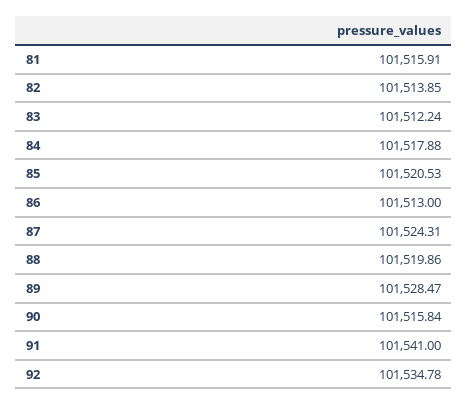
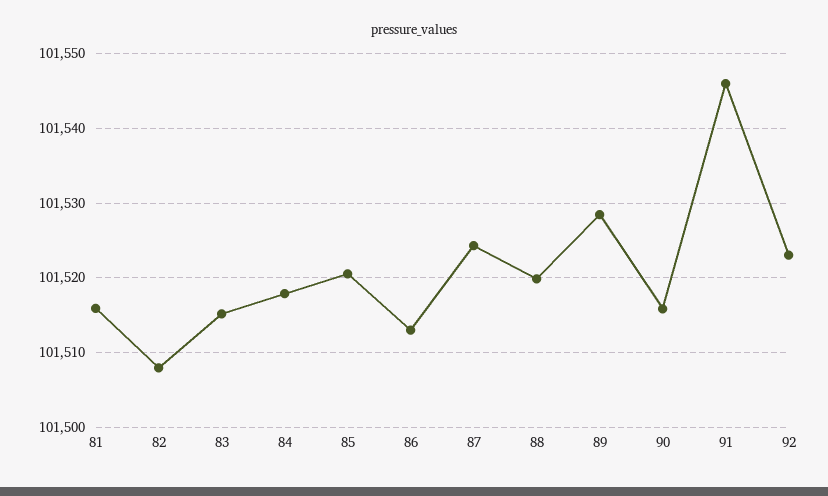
82: 101513.85 -> 101508
83: 101512.24 -> 101515
91: 101541 -> 101546
92: 101534.78 -> 101523

